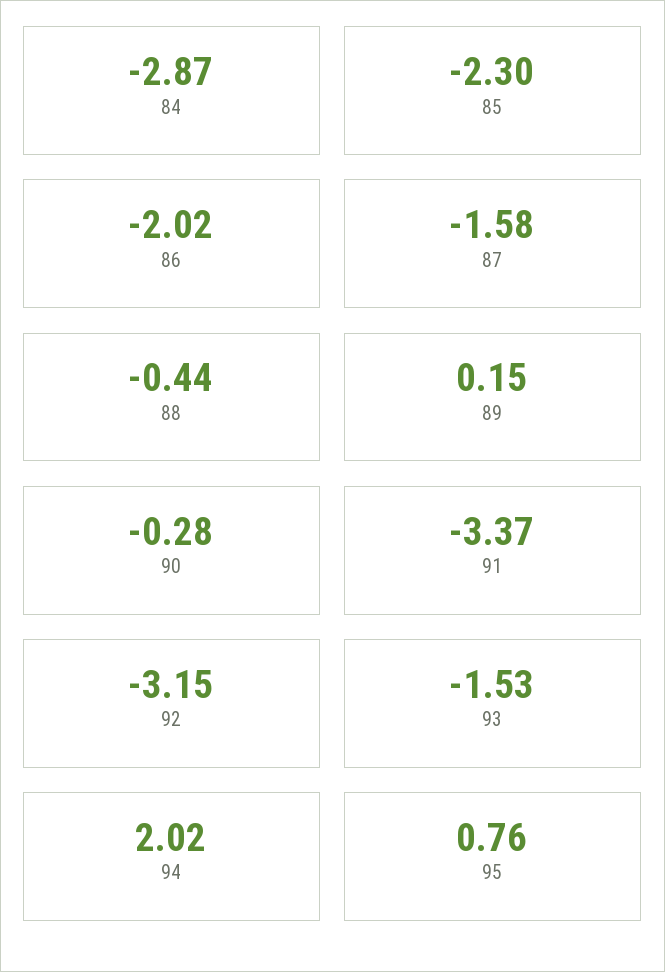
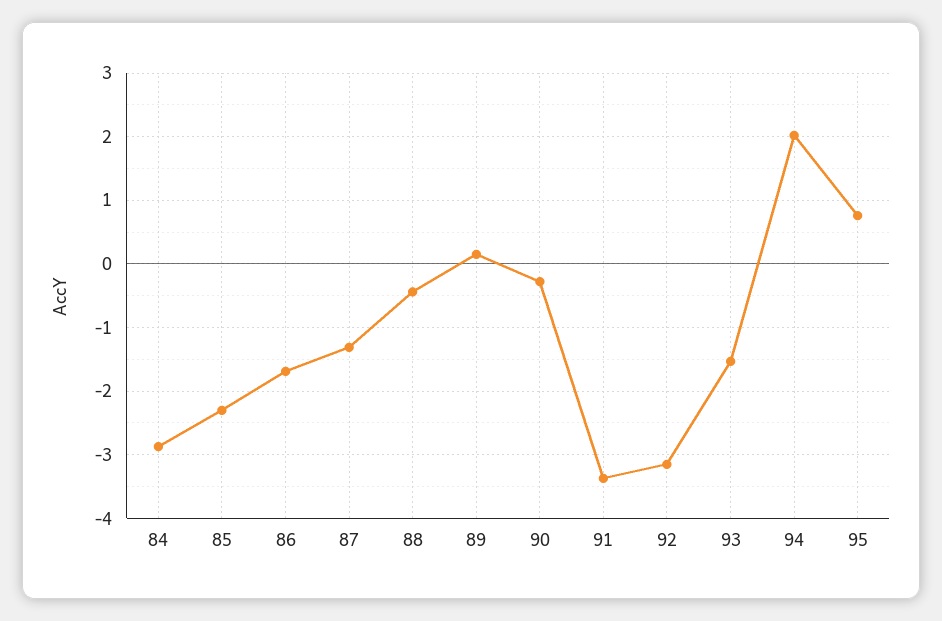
86: -2.02 -> -1.7
87: -1.58 -> -1.3

